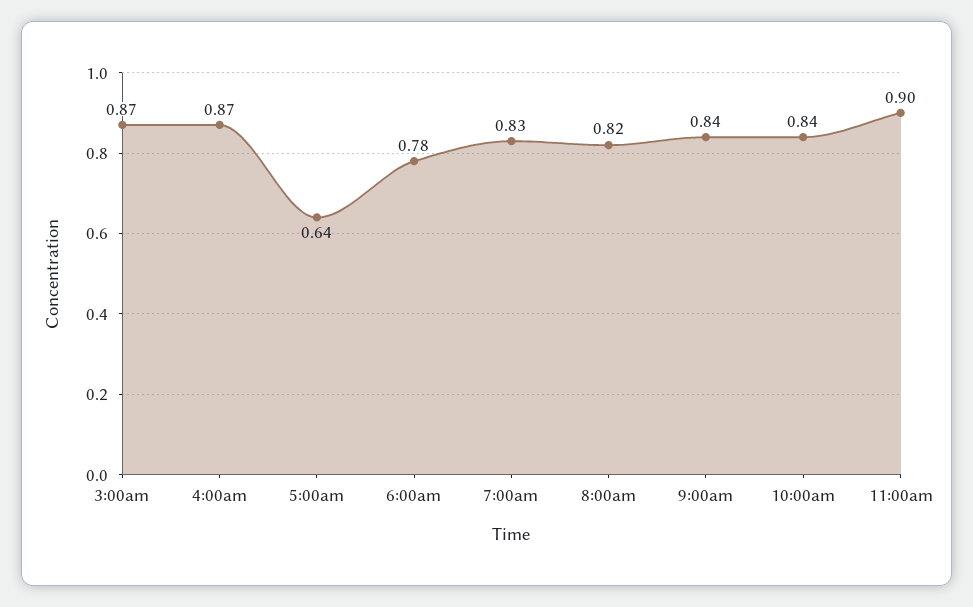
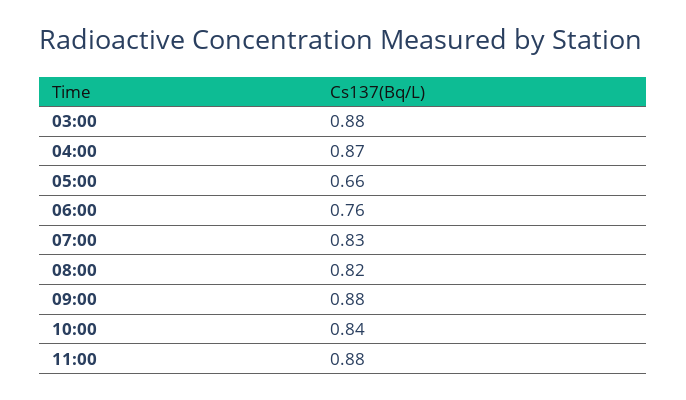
3:00am: 0.87 -> 0.88
5:00am: 0.64 -> 0.66
6:00am: 0.78 -> 0.76
9:00am: 0.84 -> 0.88
11:00am: 0.9 -> 0.88

